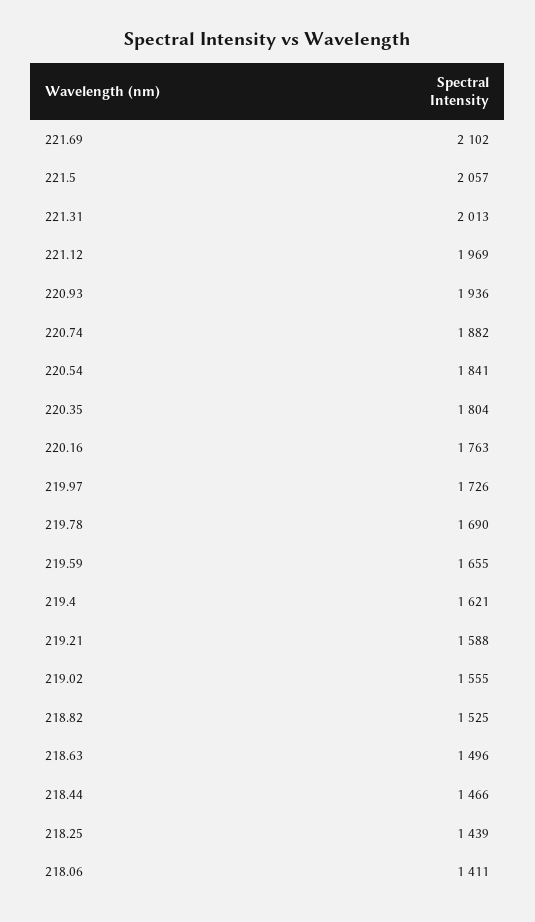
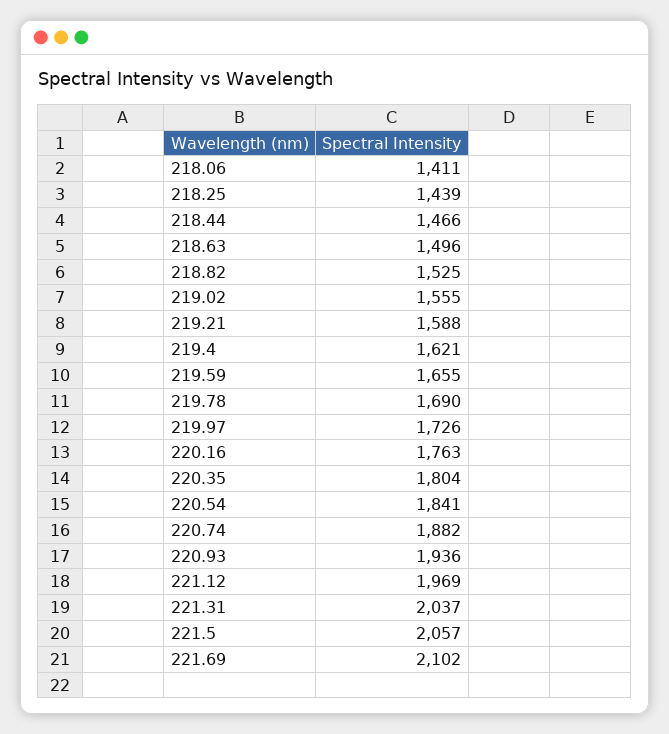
221.31: 2013 -> 2037

